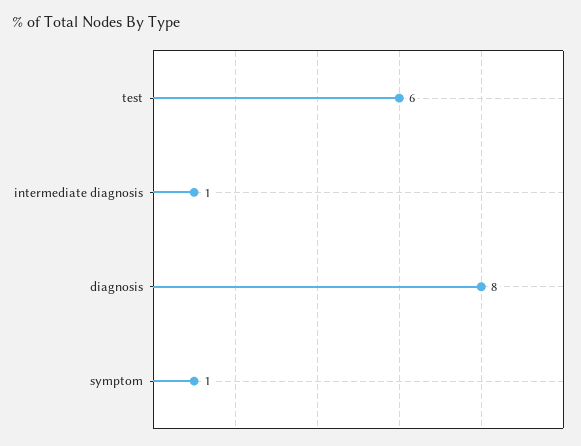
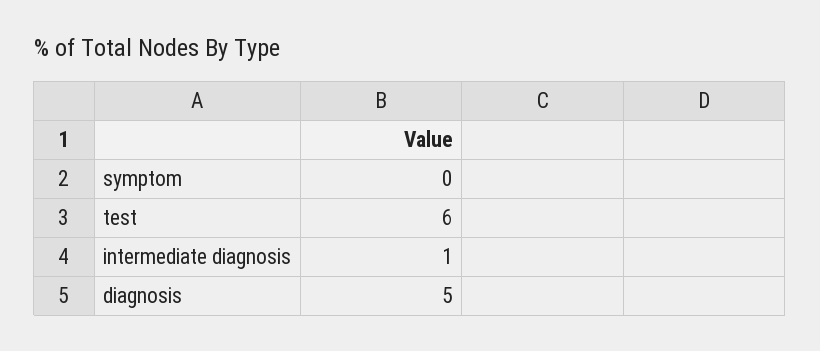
diagnosis: 8 -> 5
symptom: 1 -> 0

